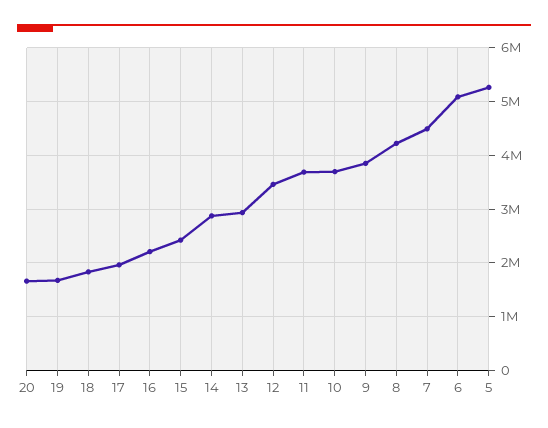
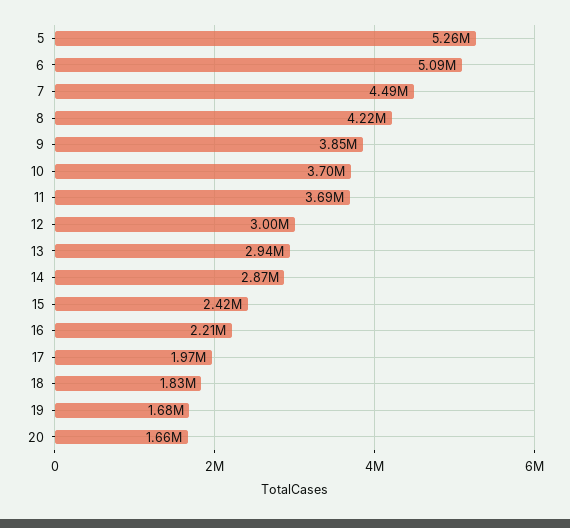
12: 3400000 -> 3000000

